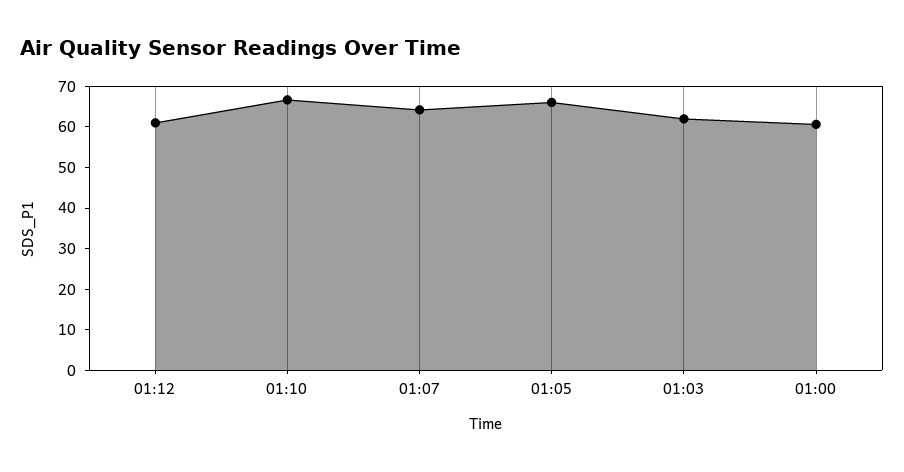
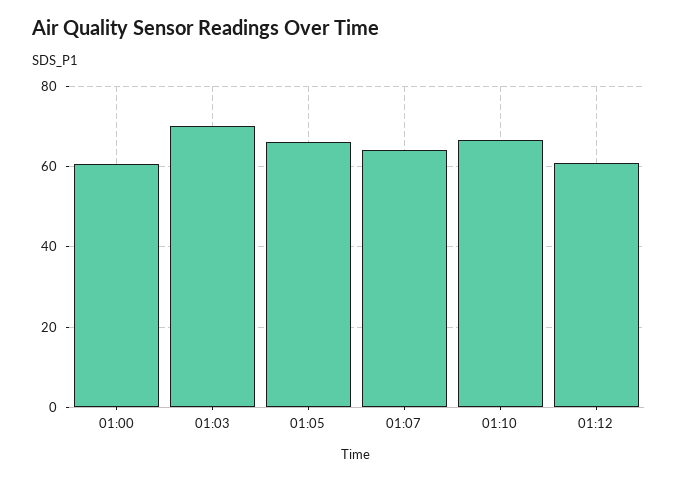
01:03: 62 -> 70

